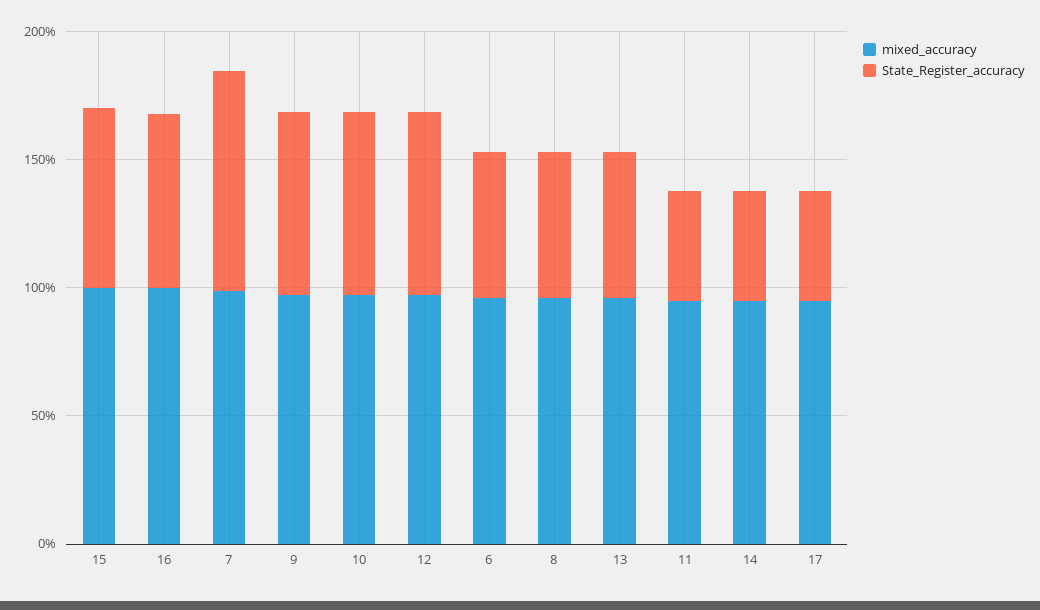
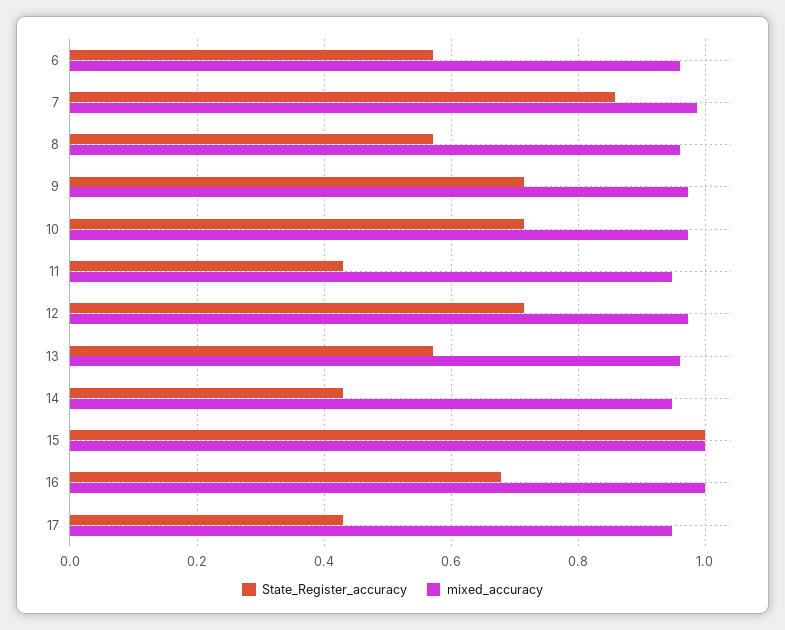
State_Register_accuracy, 15: 0.7 -> 1

